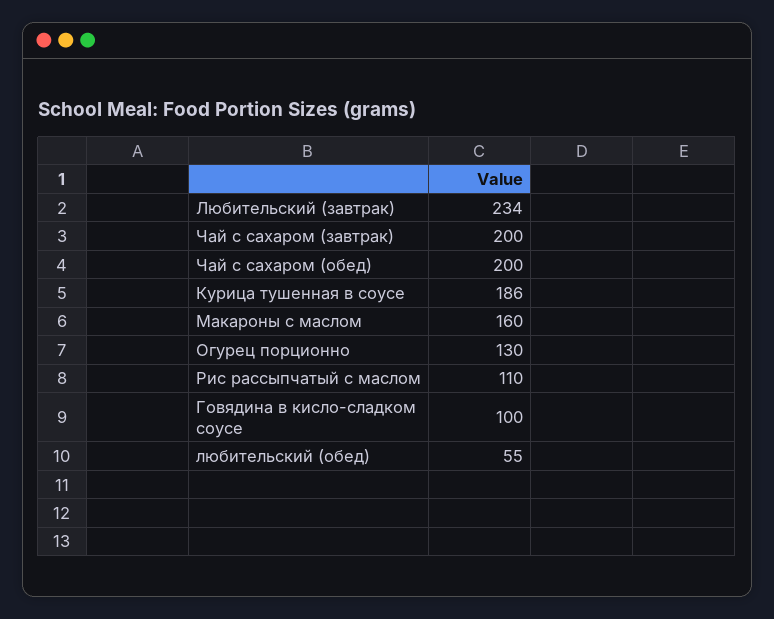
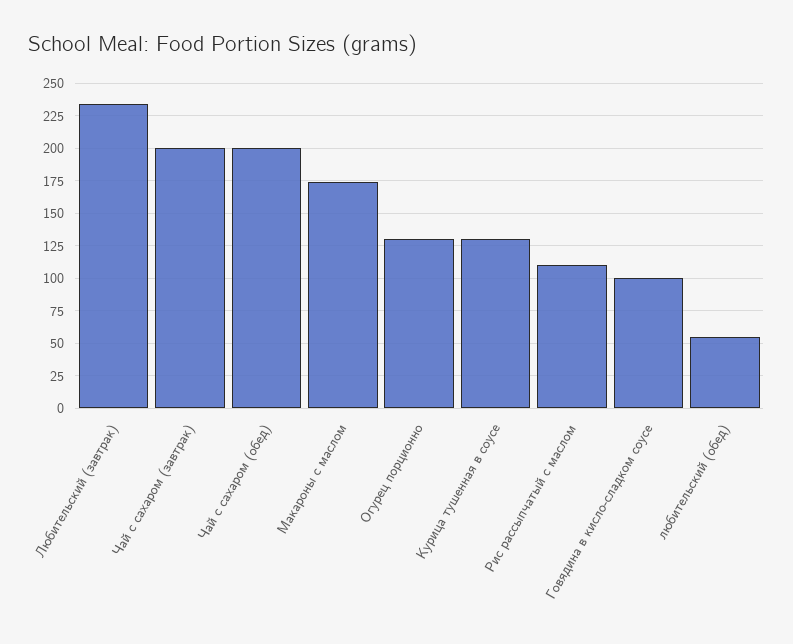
Курица тушенная в соусе: 186 -> 130
Макароны с маслом: 160 -> 175

